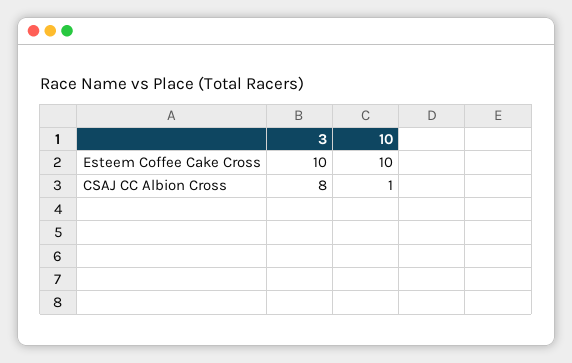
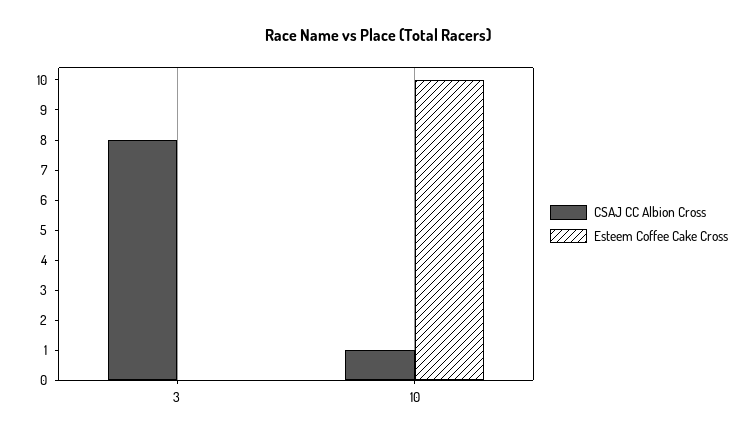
Esteem Coffee Cake Cross, 3: 10 -> 0

